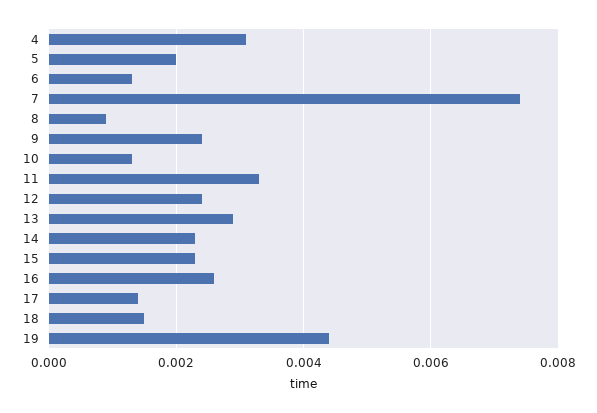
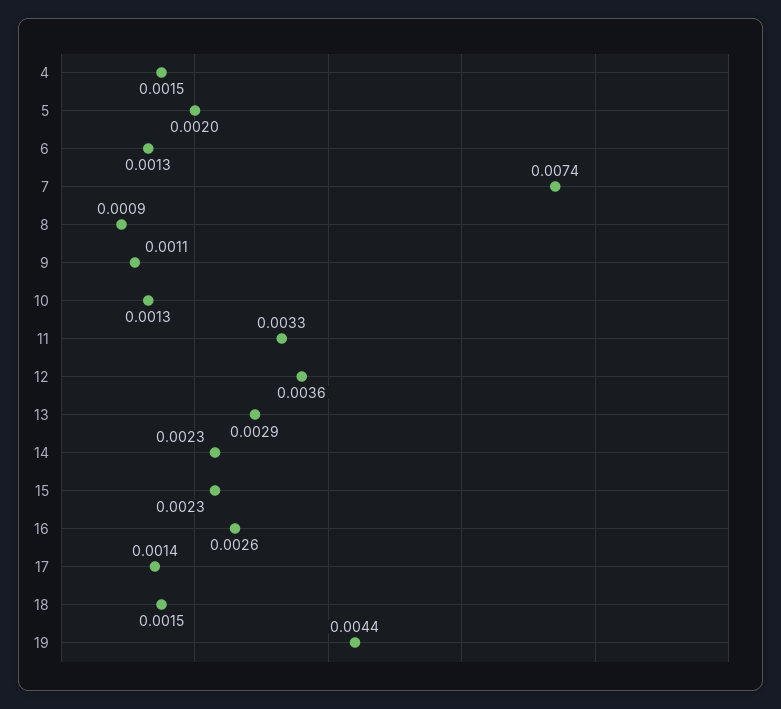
4: 0.003 -> 0.0015
9: 0.0025 -> 0.0011
12: 0.0025 -> 0.0036

